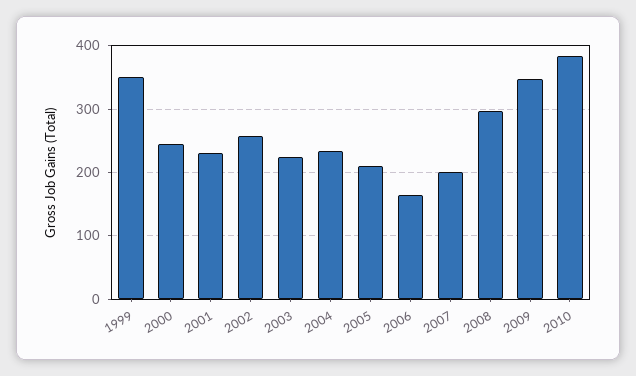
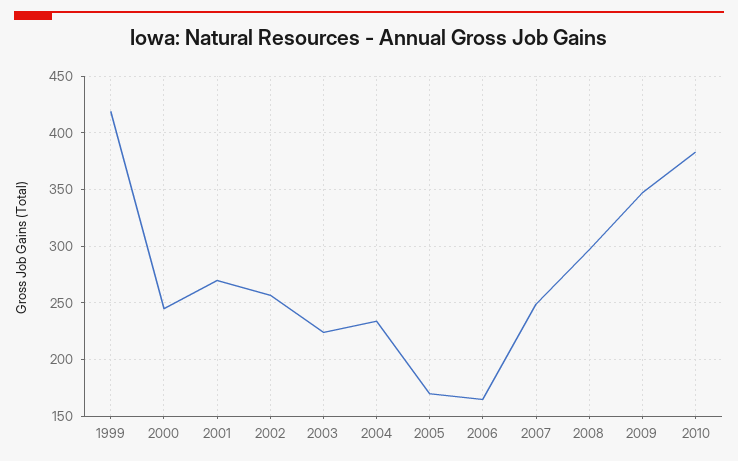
1999: 350 -> 420
2001: 230 -> 270
2005: 210 -> 170
2007: 200 -> 250

